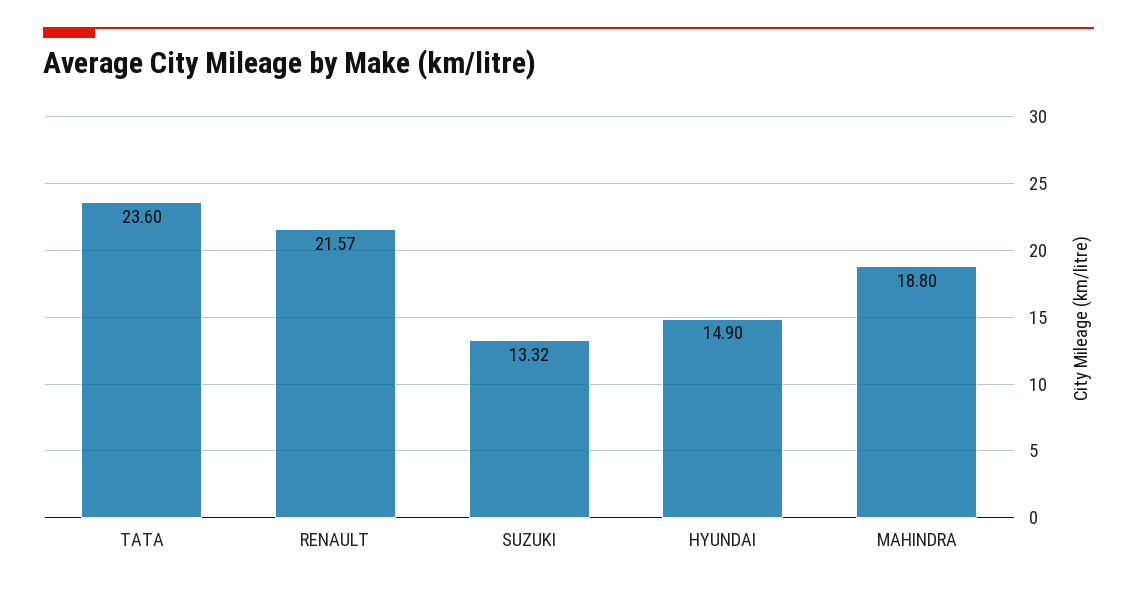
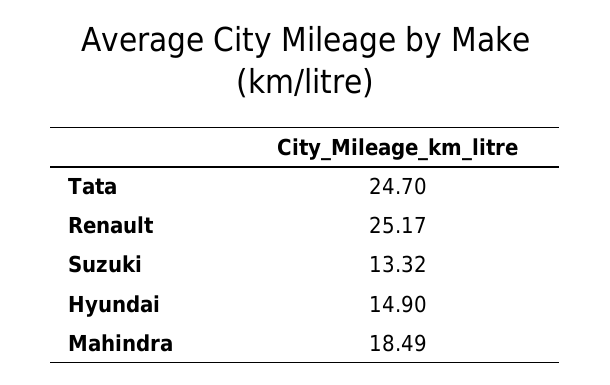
TATA: 23.6 -> 24.7
RENAULT: 21.57 -> 25.17
MAHINDRA: 18.8 -> 18.49

